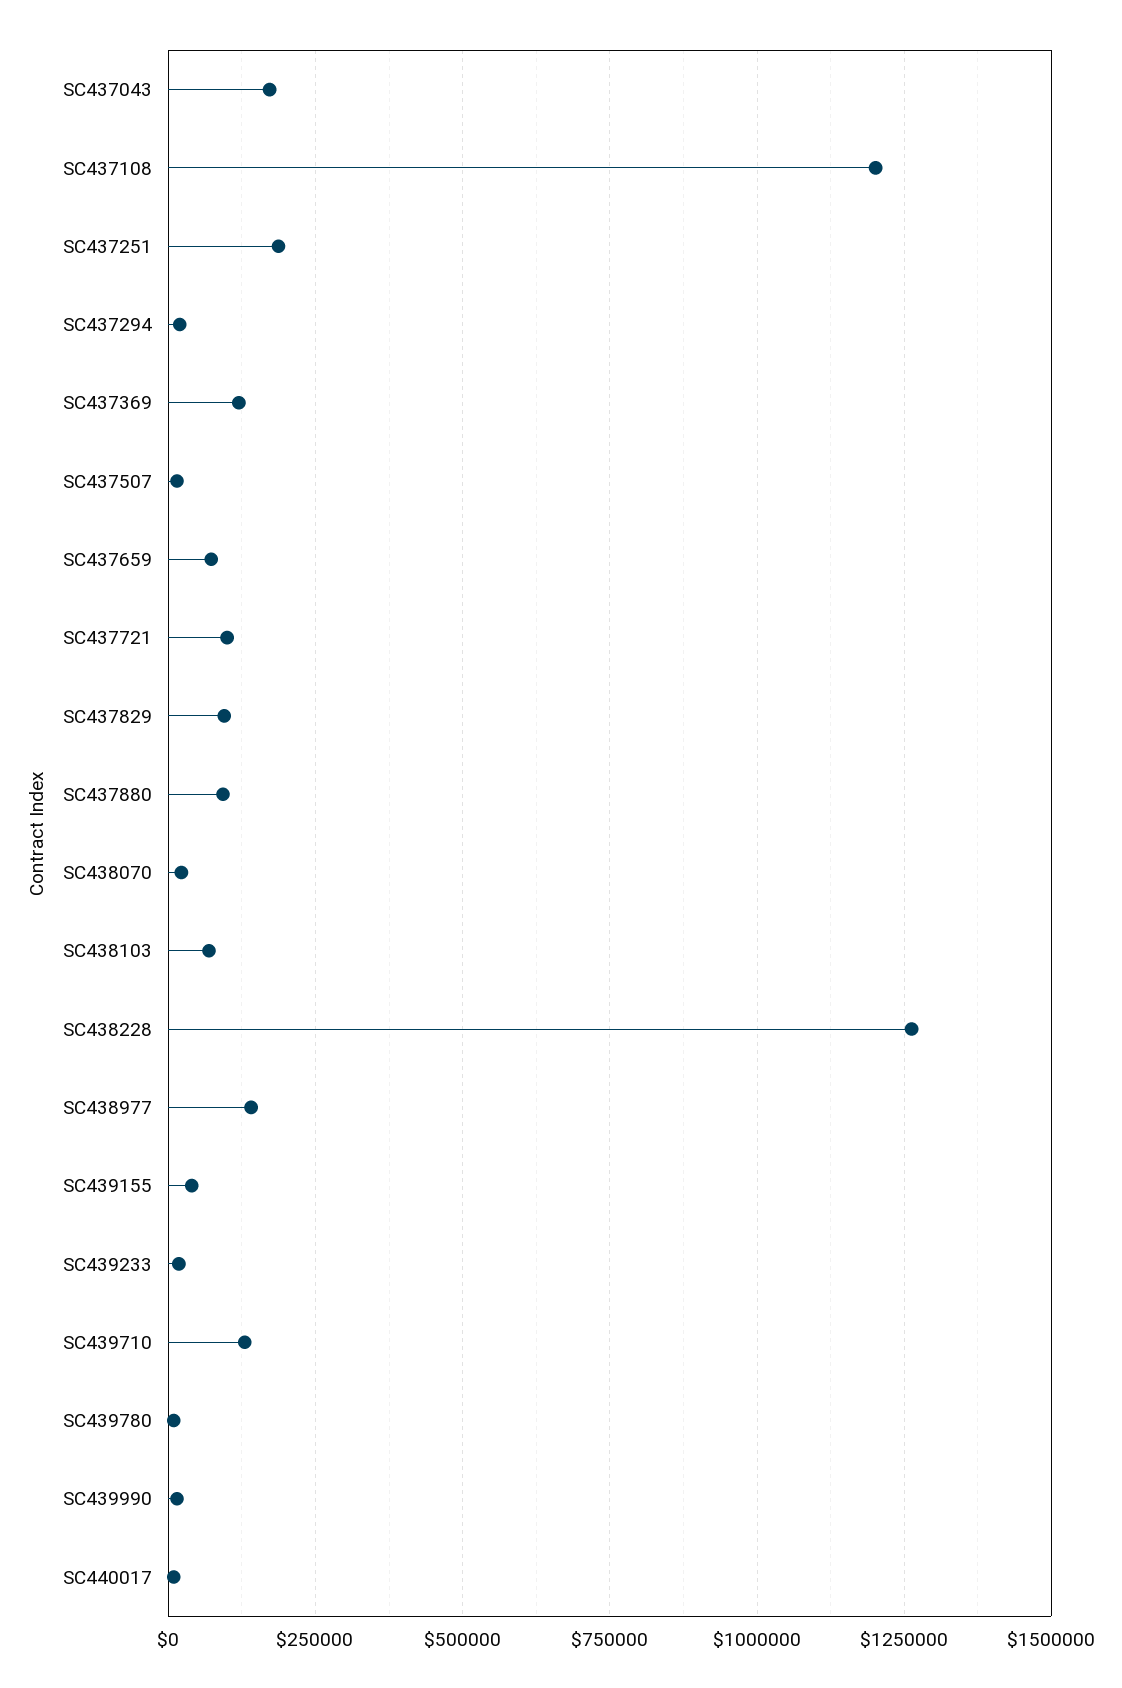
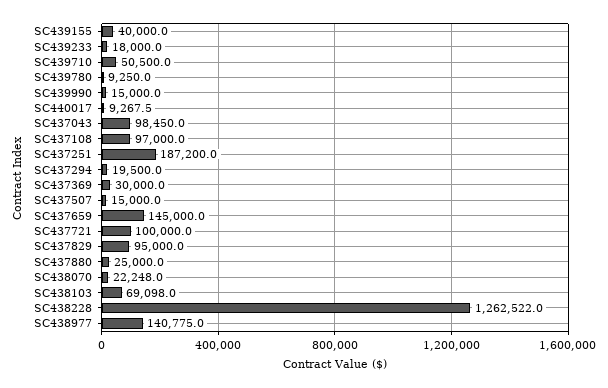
SC437043: 175000 -> 98450
SC437108: 1200000 -> 97000
SC437369: 125000 -> 30000
SC437659: 75000 -> 145000
SC437880: 100000 -> 25000
SC439710: 125000 -> 50500

